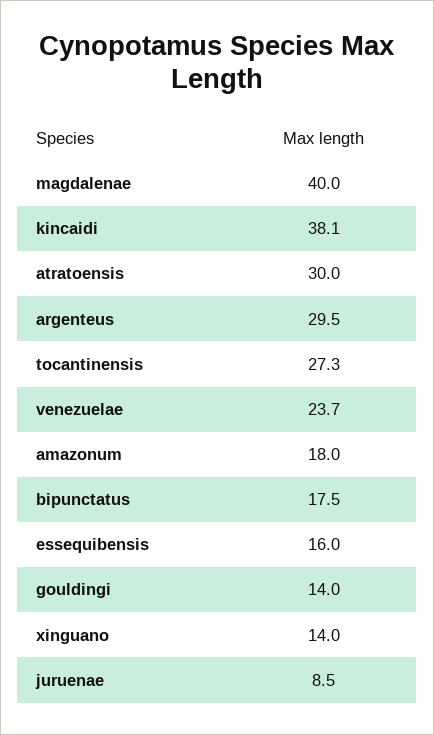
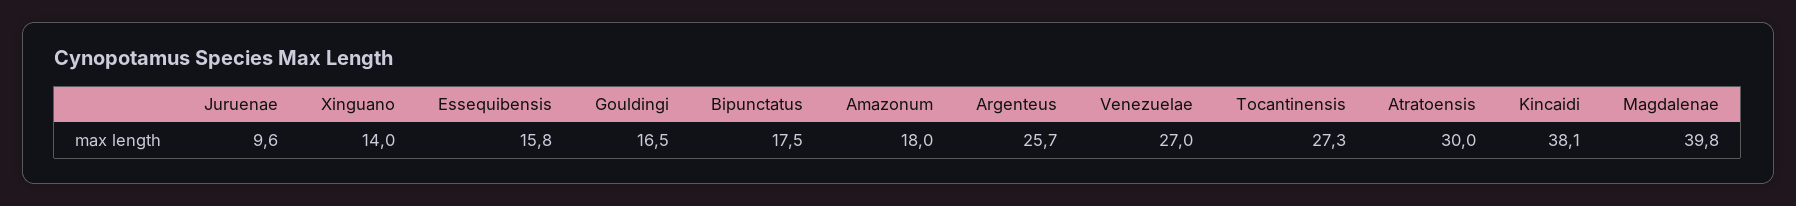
magdalenae: 40 -> 39.8
argenteus: 29.5 -> 25.7
venezuelae: 23.7 -> 27
essequibensis: 16 -> 15.8
gouldingi: 14 -> 16.5
juruenae: 8.5 -> 9.6

